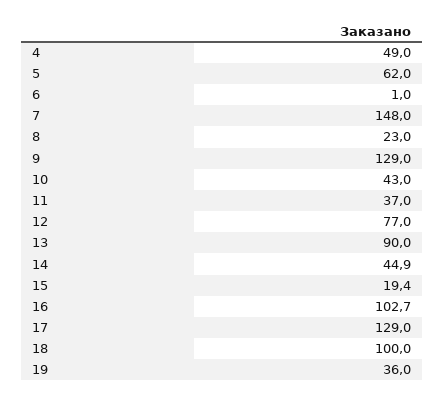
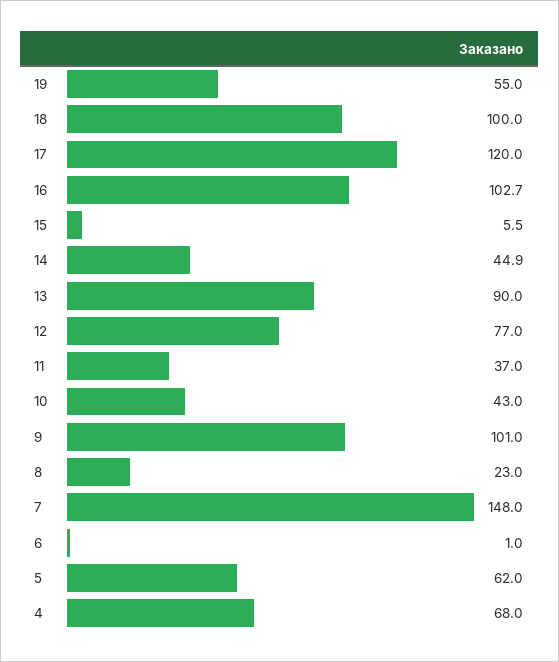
4: 49 -> 68
9: 129 -> 101
15: 19.4 -> 5.5
17: 129 -> 120
19: 36 -> 55

